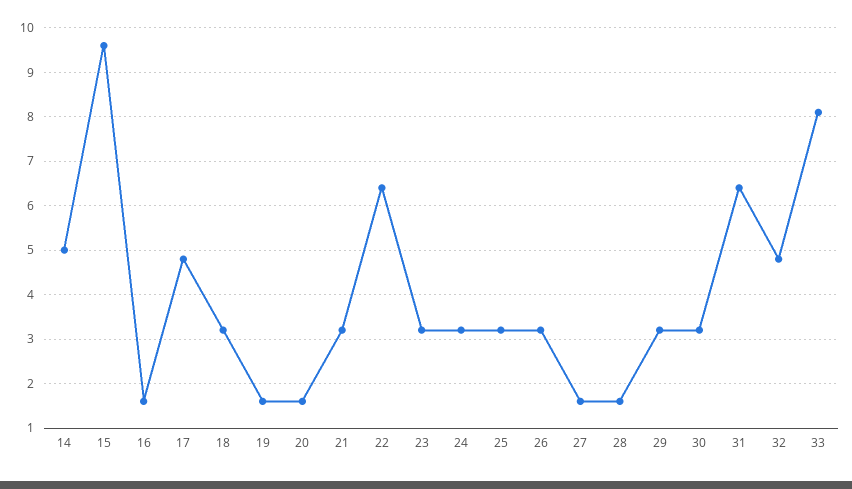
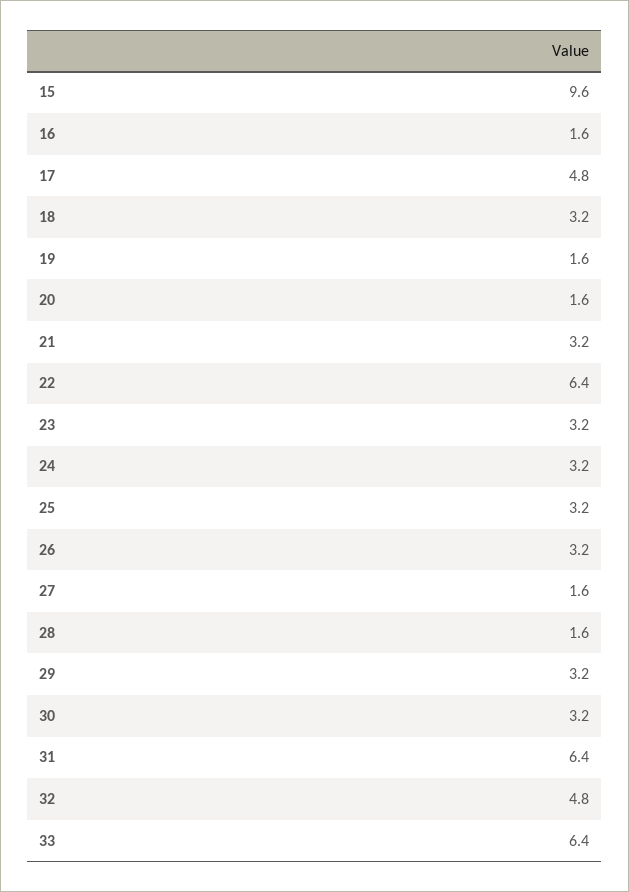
14: 5 -> none
33: 8 -> 6.4

